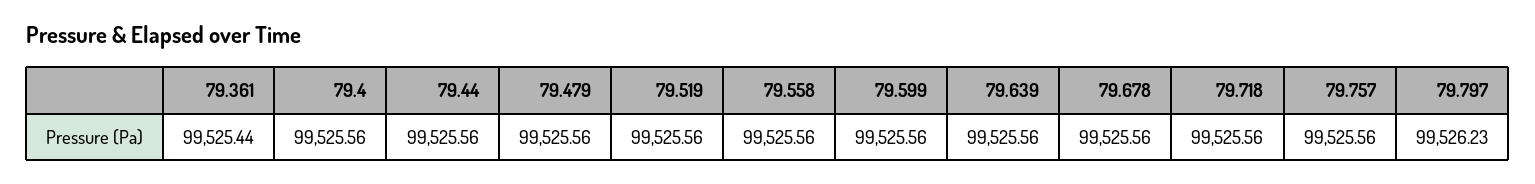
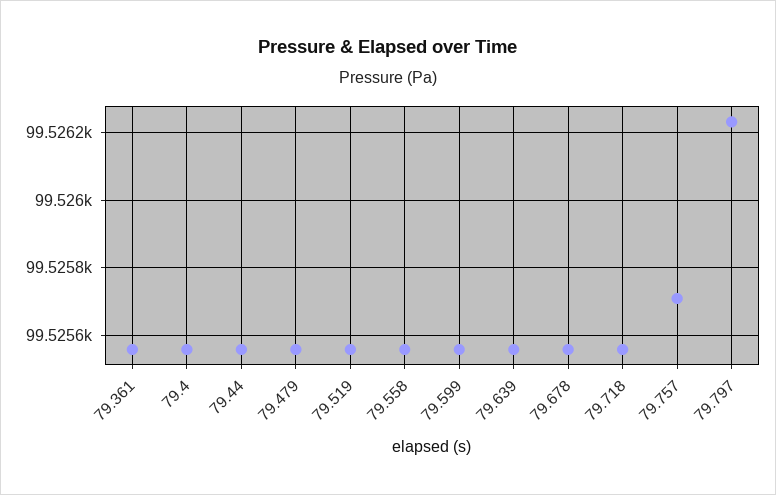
79.361: 99525.44 -> 99525.55
79.757: 99525.56 -> 99525.7

